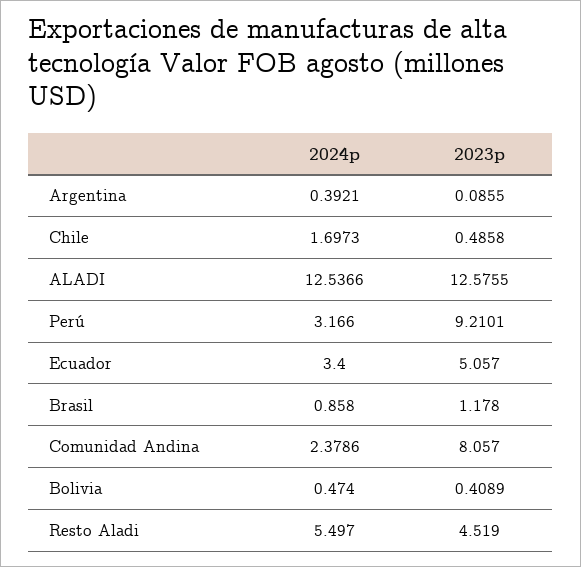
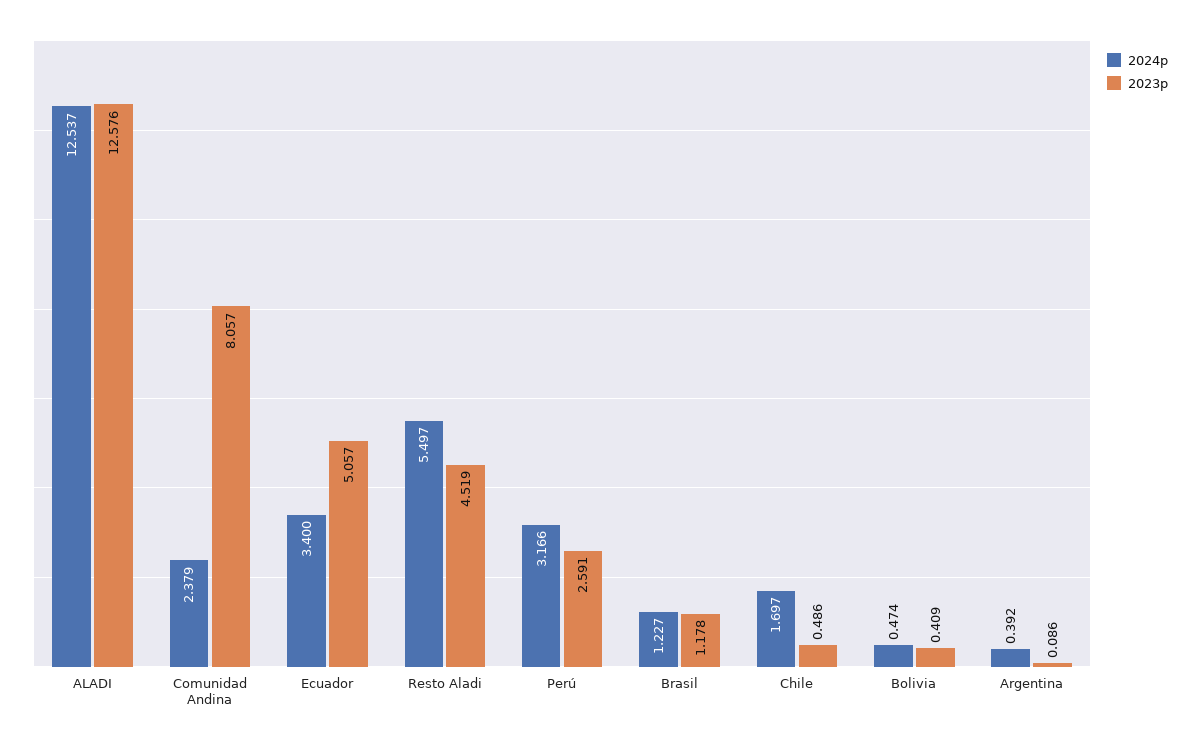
2023p, Perú: 9.2101 -> 2.591
2024p, Brasil: 0.858 -> 1.227

